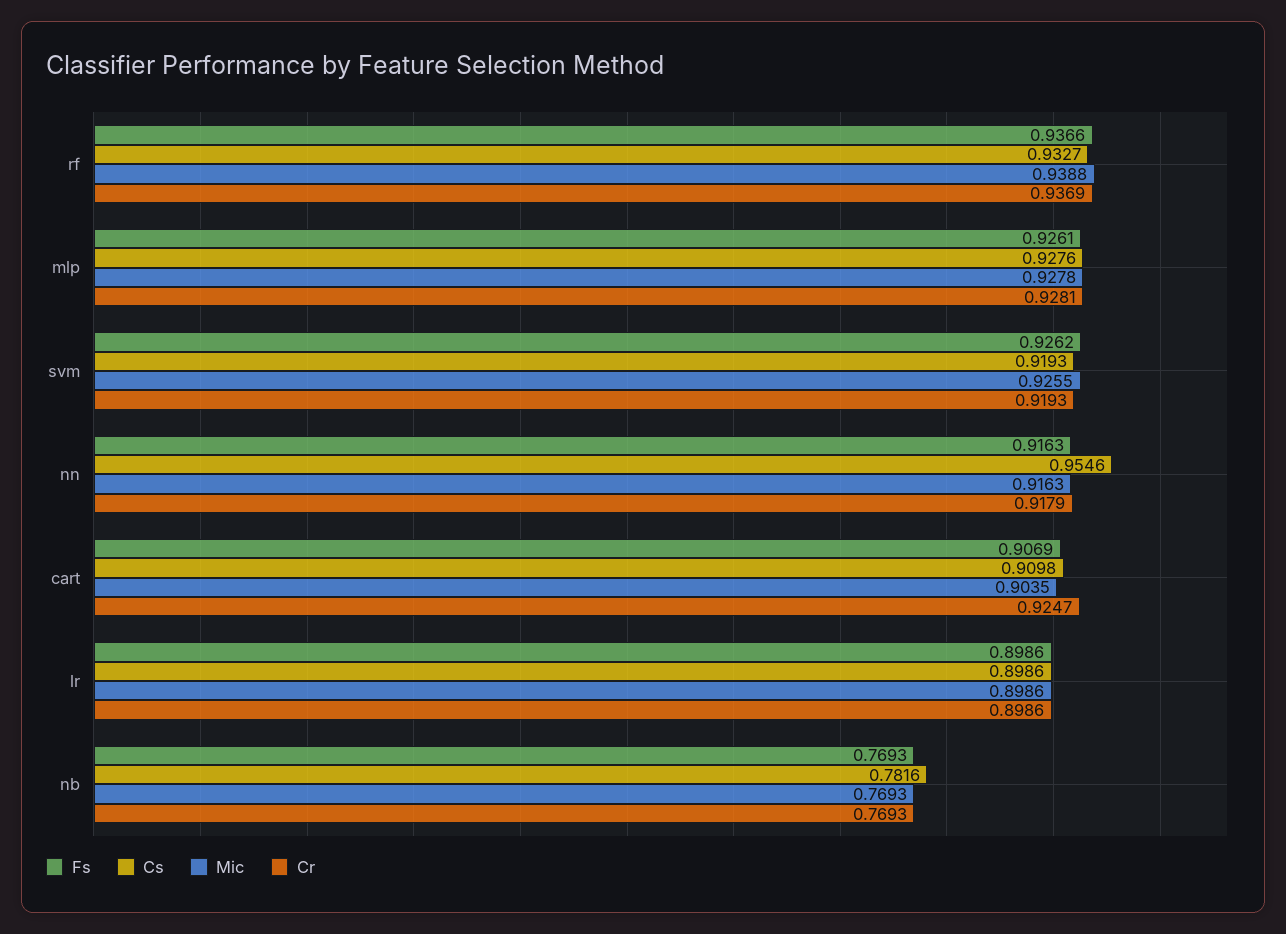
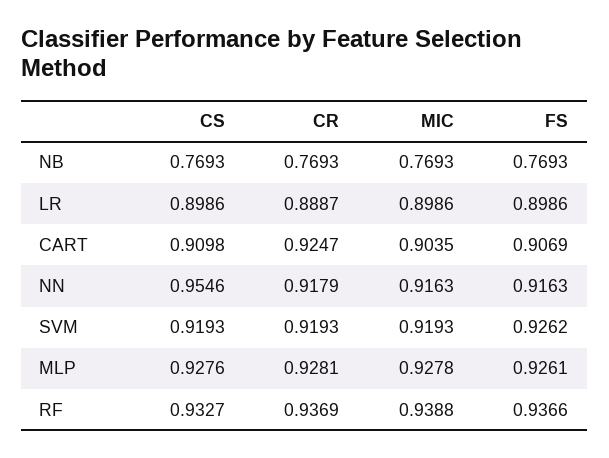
Mic, svm: 0.9255 -> 0.9193
Cr, lr: 0.8986 -> 0.8887
Cs, nb: 0.7816 -> 0.7693

